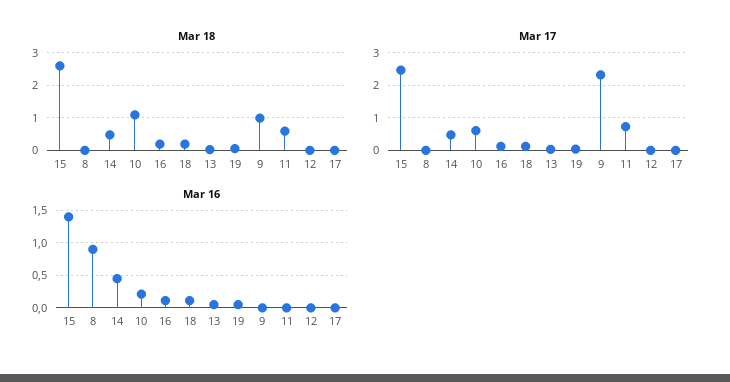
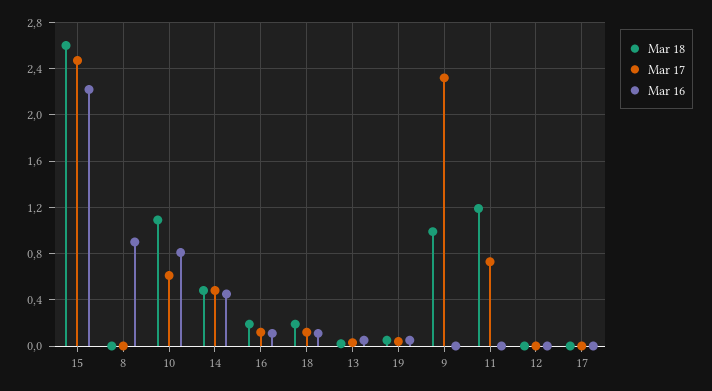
Mar 18, 11: 0.6 -> 1.2
Mar 16, 15: 1.4 -> 2.2
Mar 16, 10: 0.2 -> 0.8

